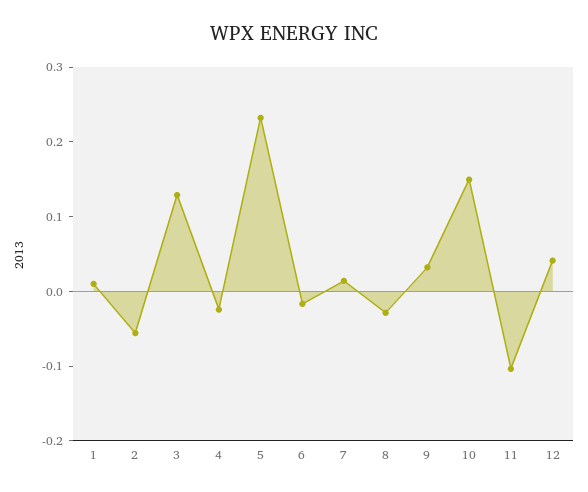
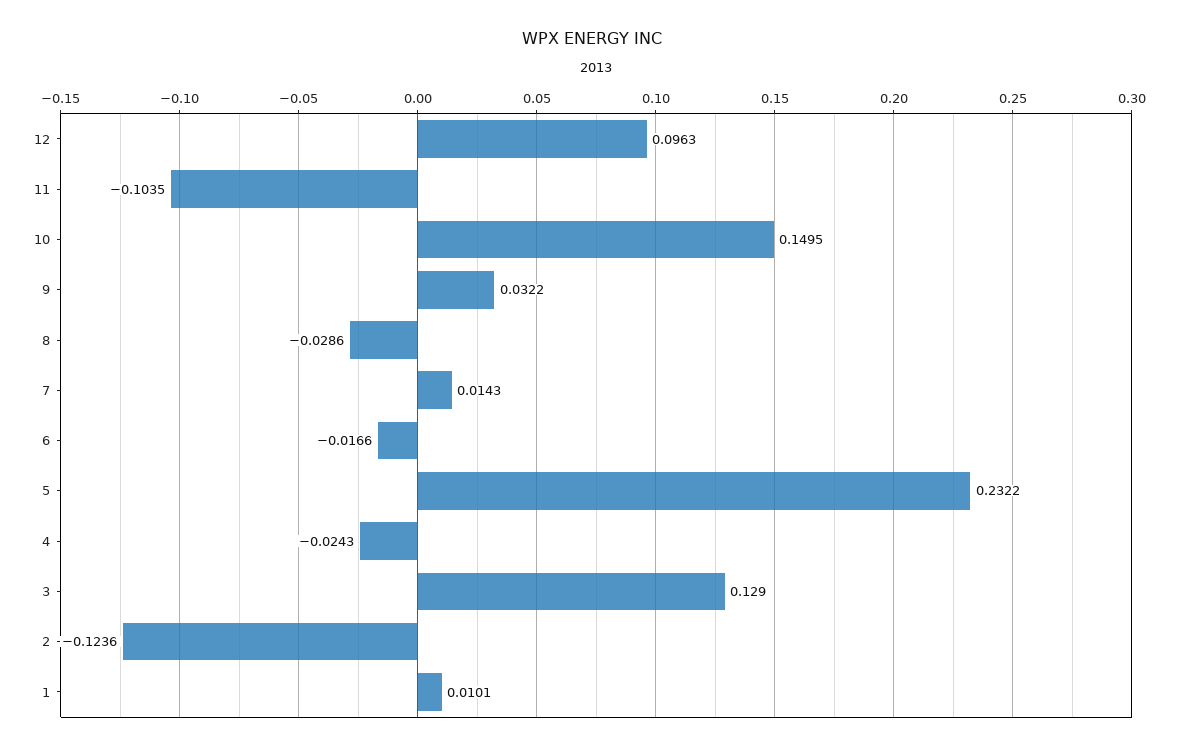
2: -0.06 -> -0.1236
12: 0.04 -> 0.0963

